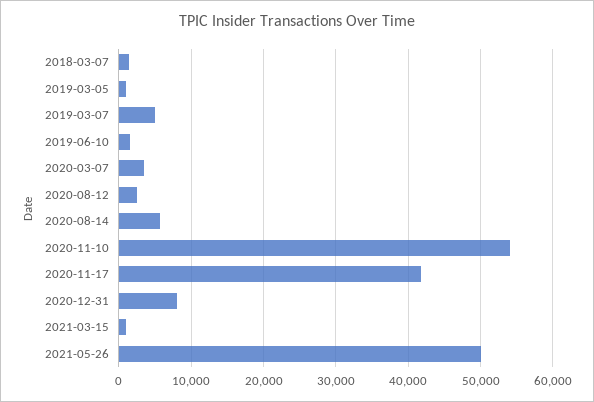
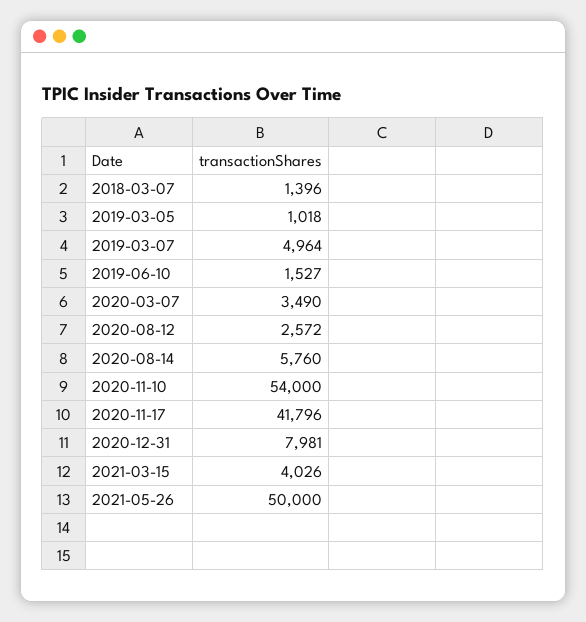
2021-03-15: 1000 -> 4026

